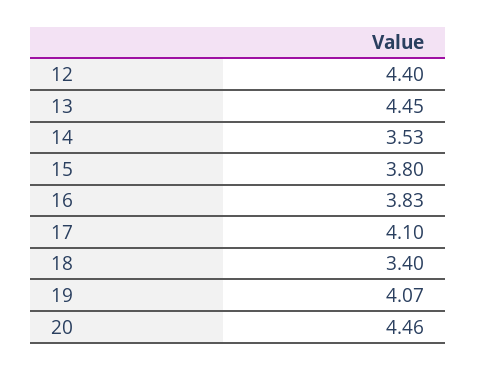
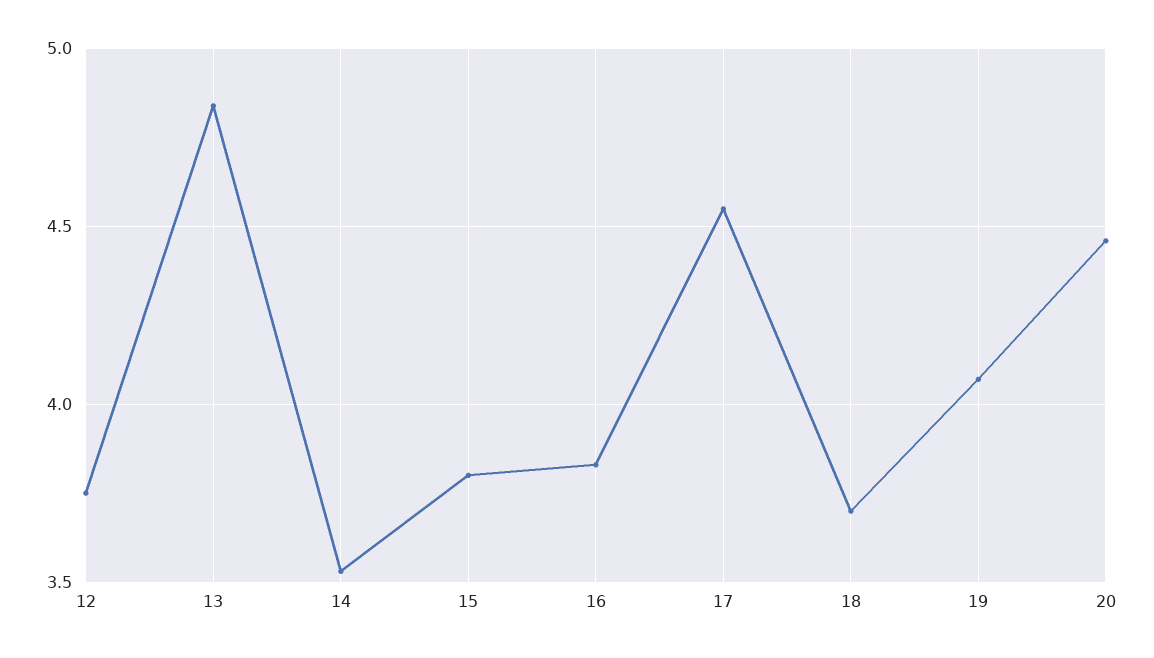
12: 4.4 -> 3.75
13: 4.45 -> 4.85
17: 4.1 -> 4.55
18: 3.4 -> 3.7

